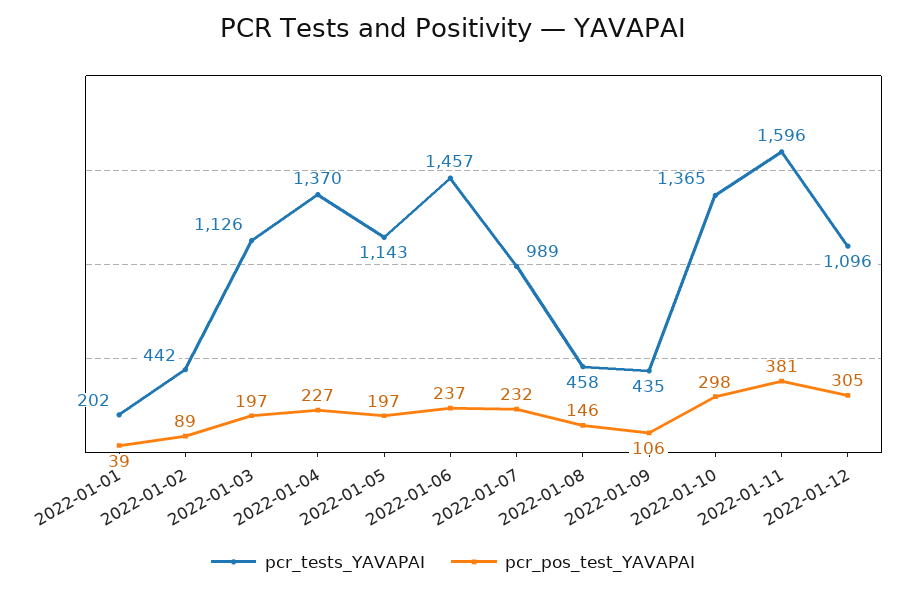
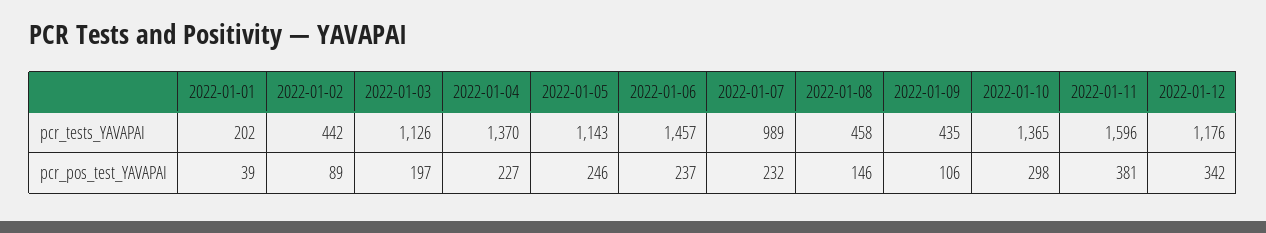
pcr_pos_test_YAVAPAI, 2022-01-05: 197 -> 246
pcr_tests_YAVAPAI, 2022-01-12: 1096 -> 1176
pcr_pos_test_YAVAPAI, 2022-01-12: 305 -> 342

